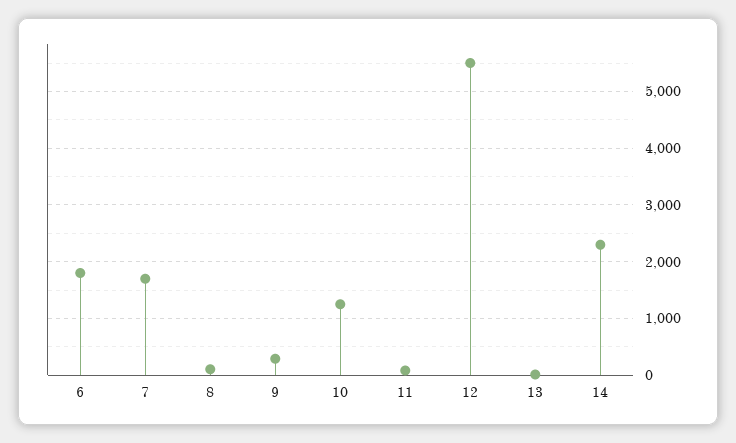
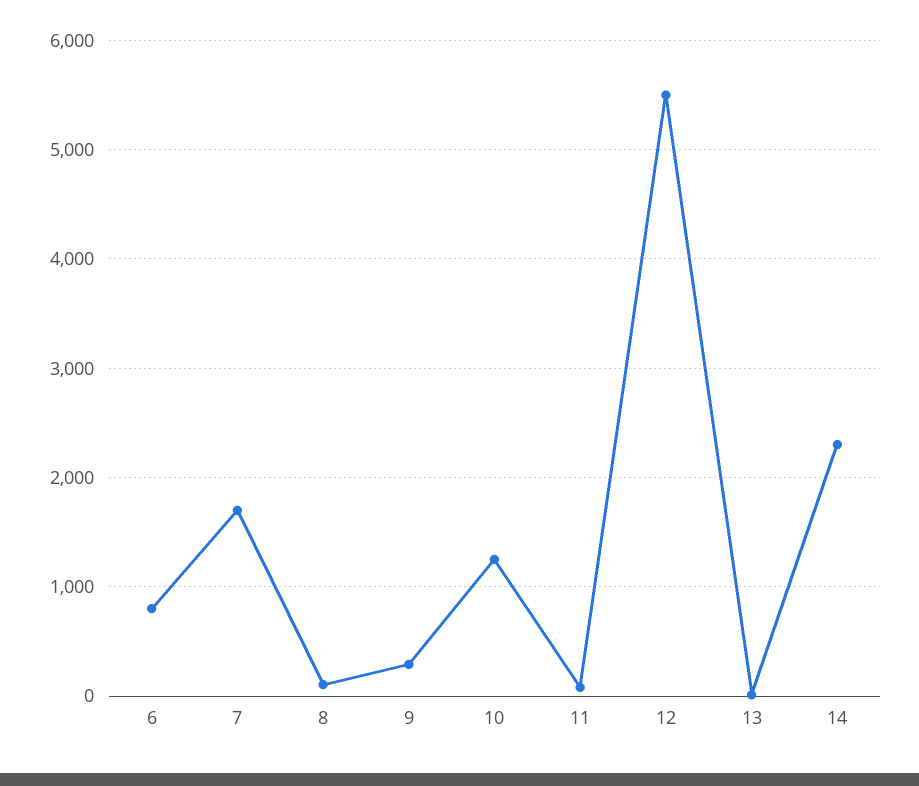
6: 1800 -> 800

